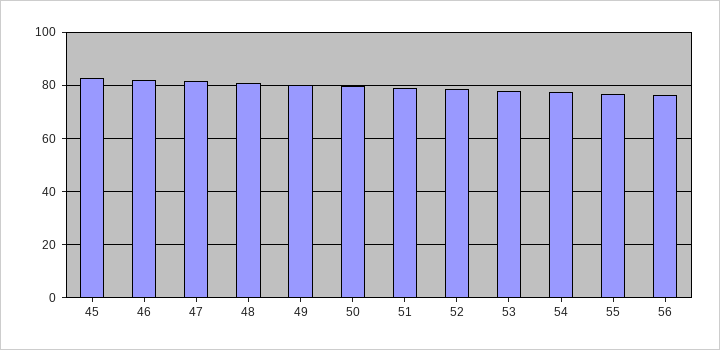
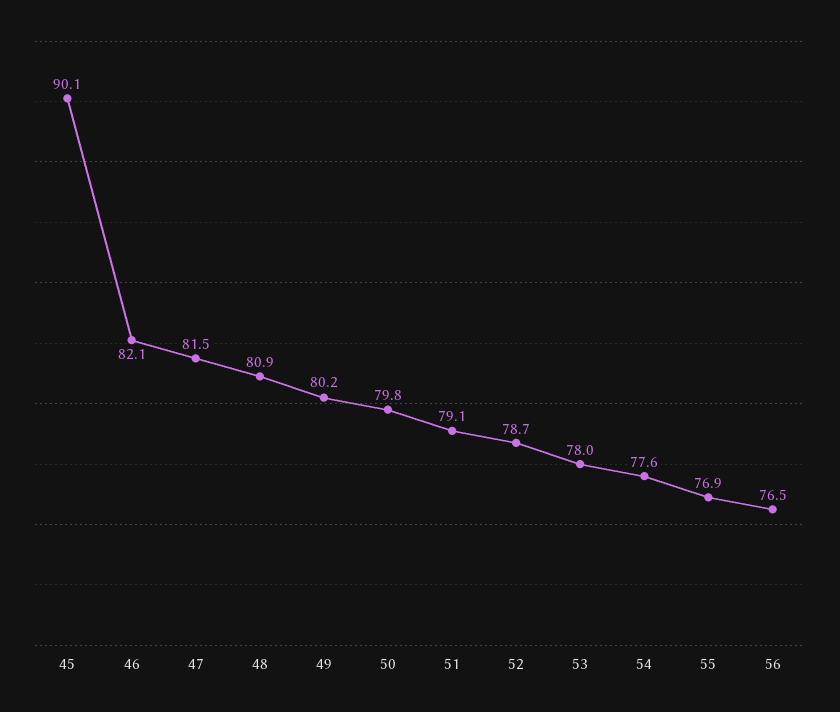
45: 82.5 -> 90.1

